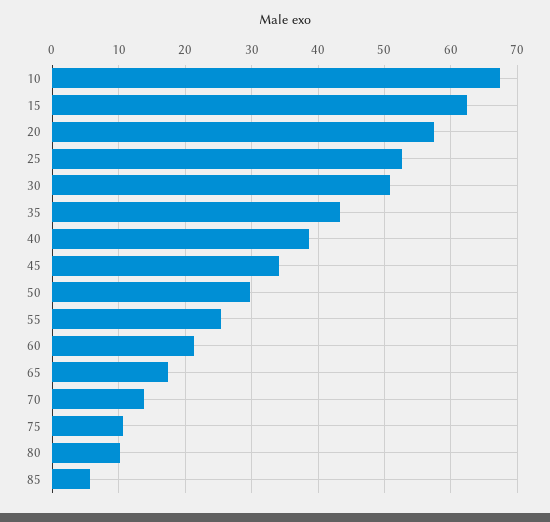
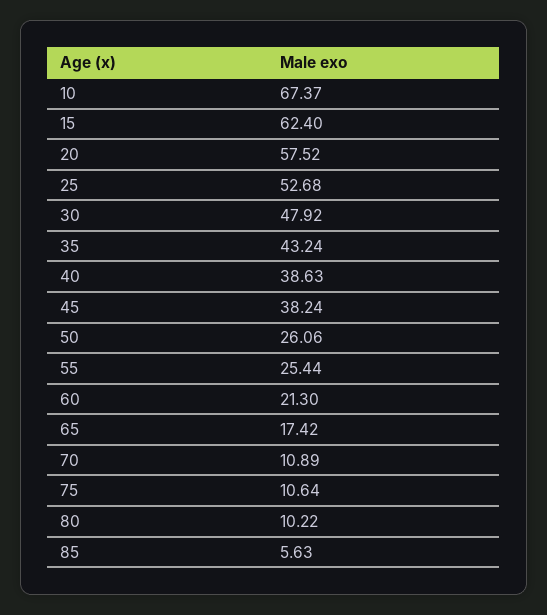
30: 51 -> 47.92
45: 34 -> 38.24
50: 30 -> 26.06
70: 14 -> 10.89

